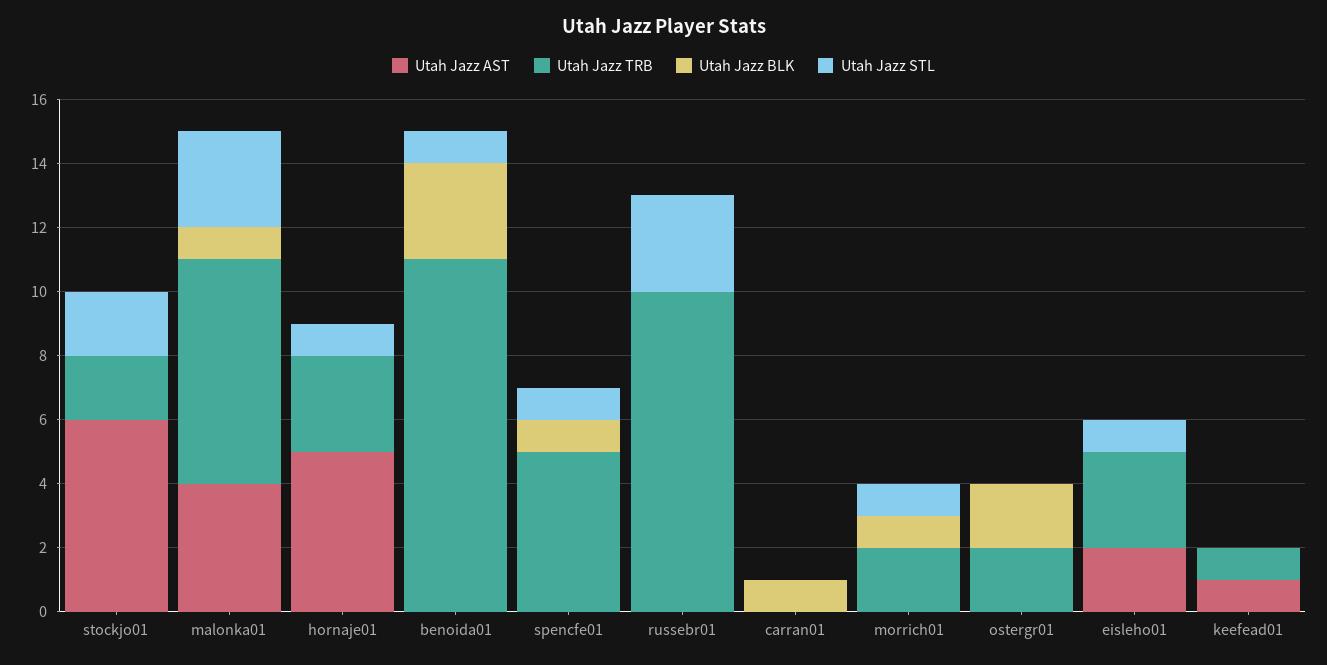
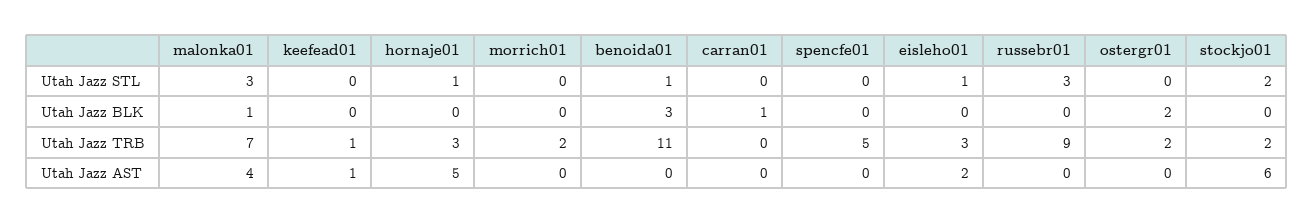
Utah Jazz BLK, spencfe01: 1 -> 0
Utah Jazz STL, spencfe01: 1 -> 0
Utah Jazz TRB, russebr01: 10 -> 9
Utah Jazz BLK, morrich01: 1 -> 0
Utah Jazz STL, morrich01: 1 -> 0

